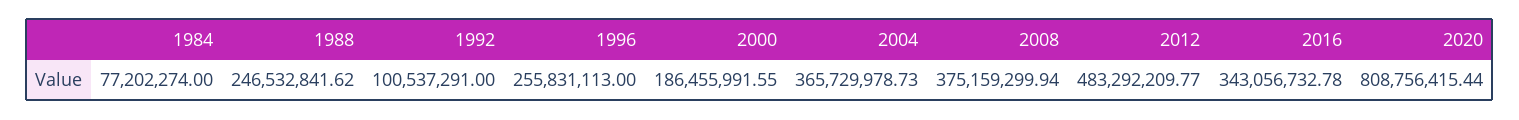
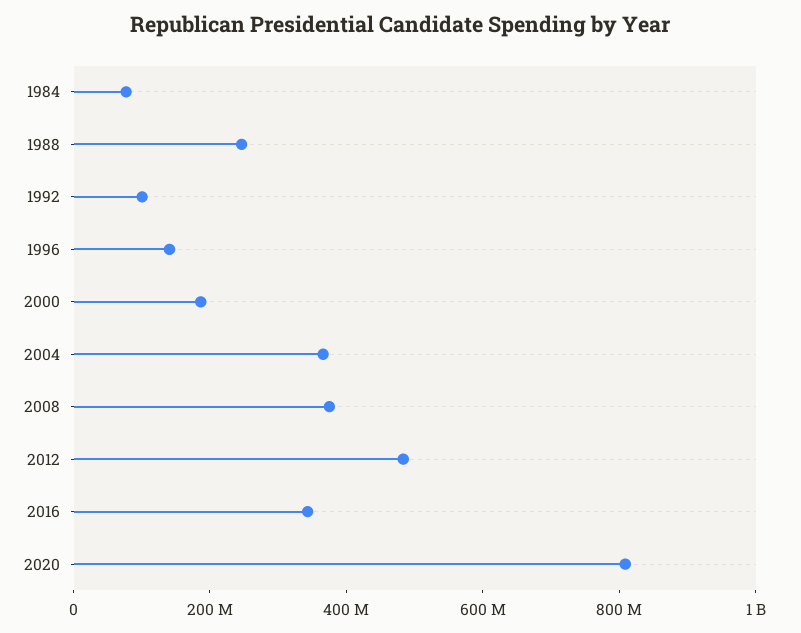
1996: 255831113 -> 150000000

